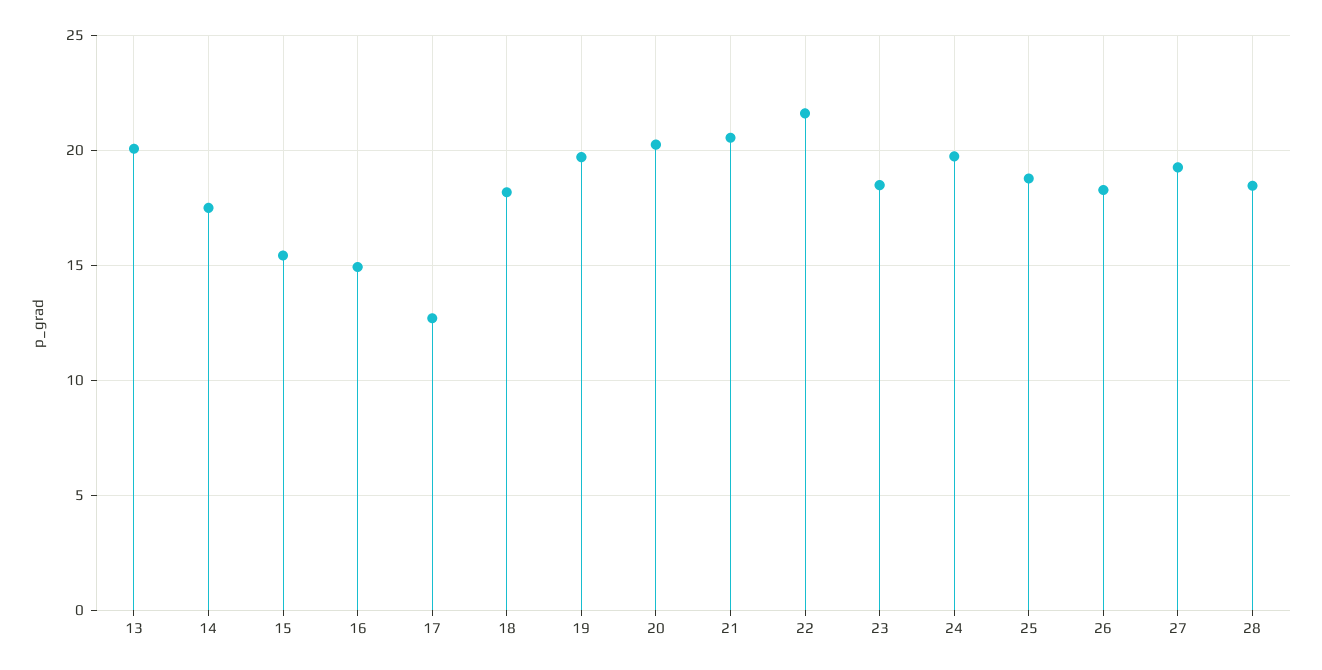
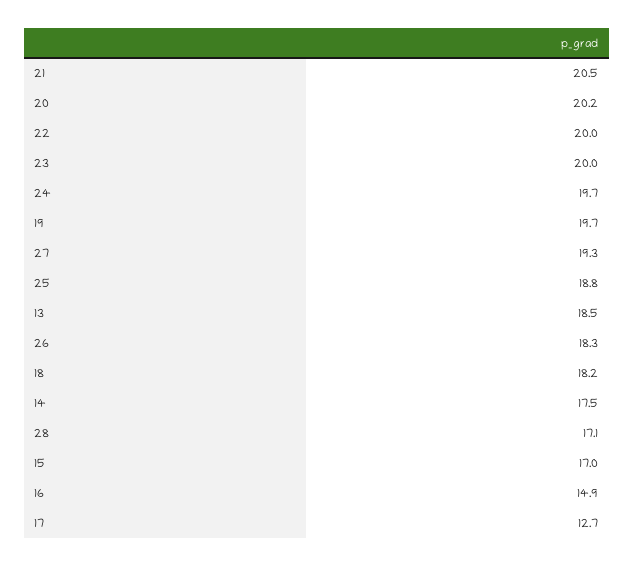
13: 20 -> 18.5
15: 15.5 -> 17
22: 21.5 -> 20
23: 18.5 -> 20
28: 18.5 -> 17.1

